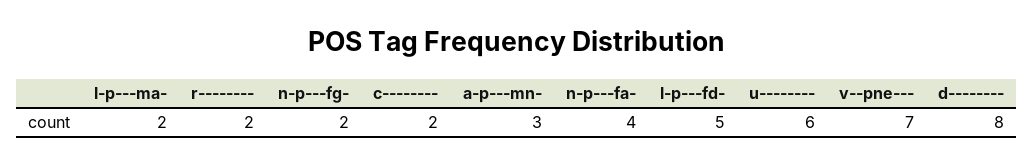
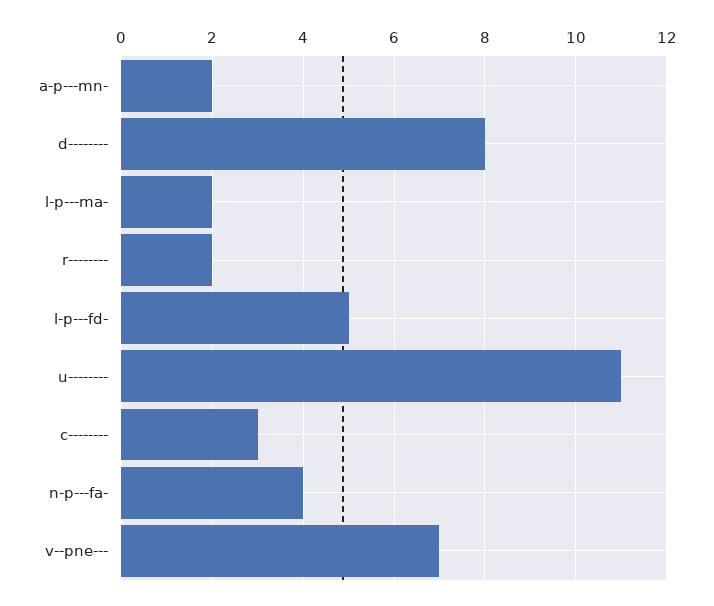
n-p---fg-: 2 -> none
c--------: 2 -> 3
a-p---mn-: 3 -> 2
u--------: 6 -> 11

